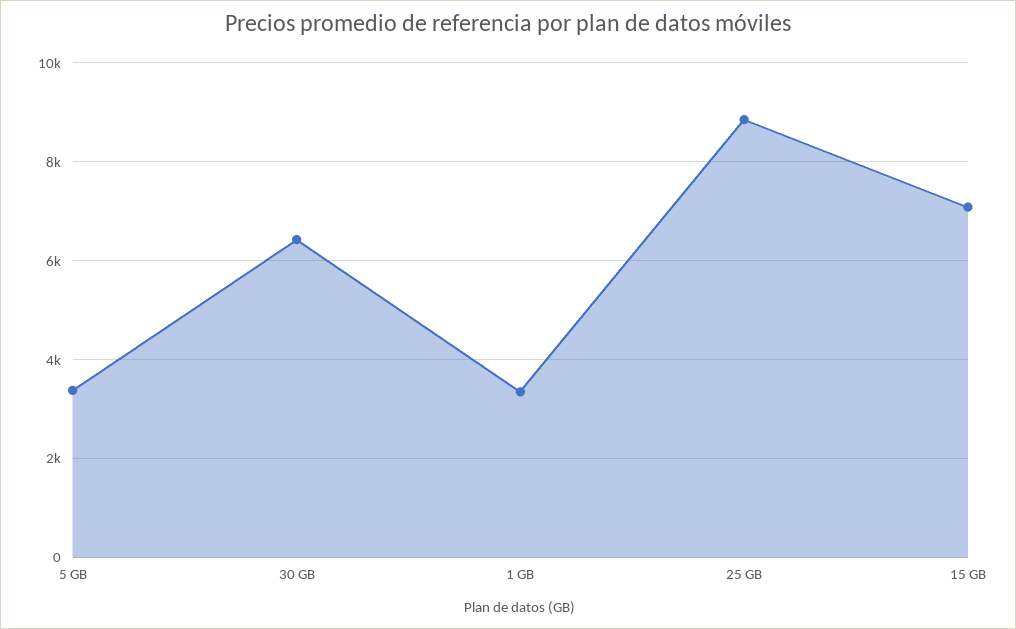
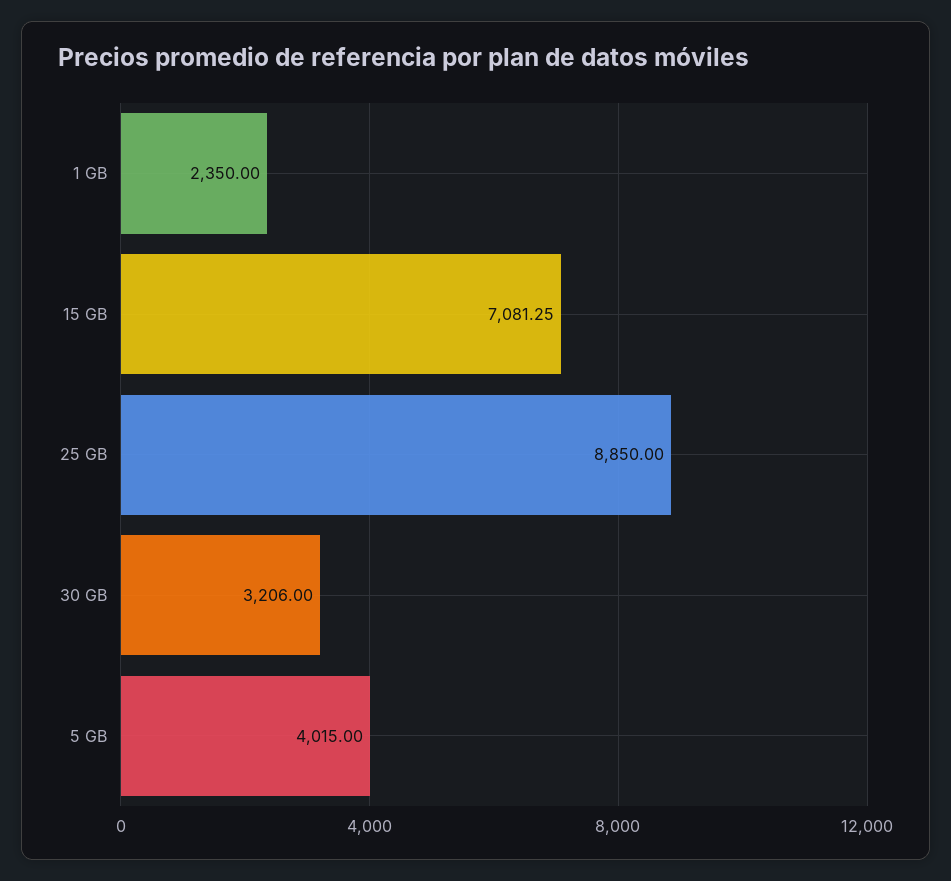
5 GB: 3400 -> 4015
30 GB: 6400 -> 3206
1 GB: 3400 -> 2350

